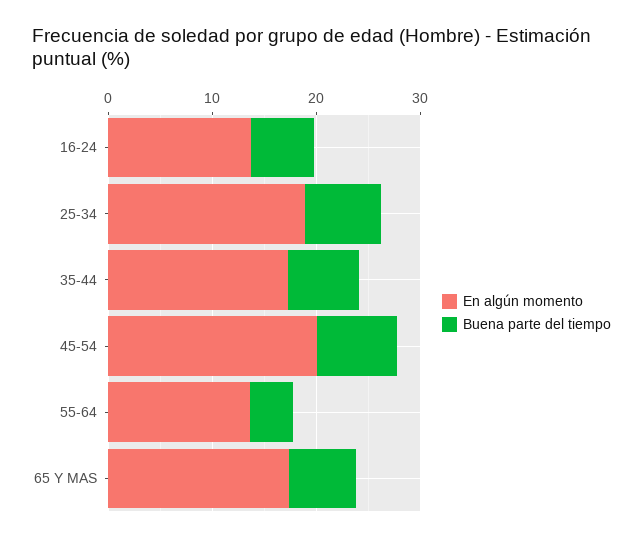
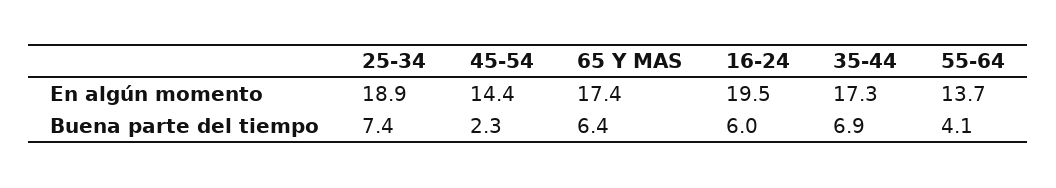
En algún momento, 16-24: 14 -> 19.5
En algún momento, 45-54: 20 -> 14.4
Buena parte del tiempo, 45-54: 8 -> 2.3

